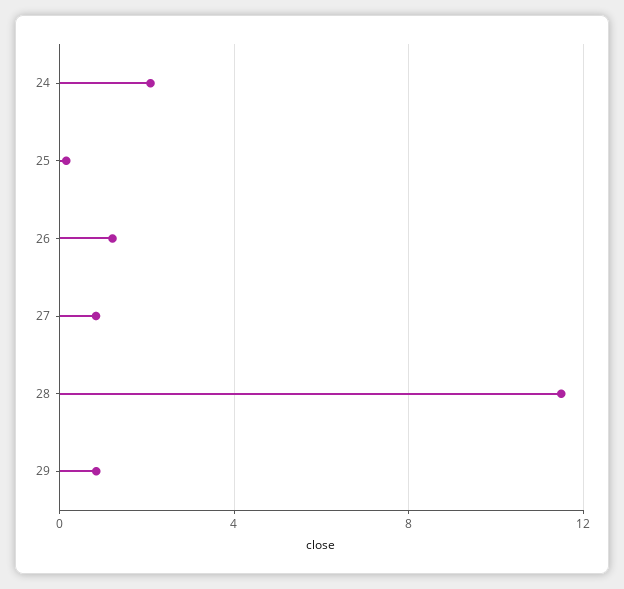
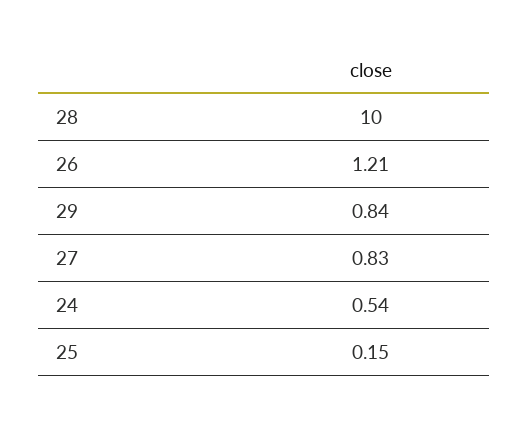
24: 2 -> 0.54
28: 11.5 -> 10

